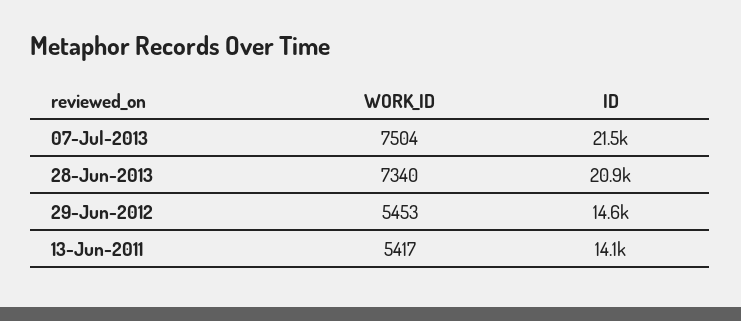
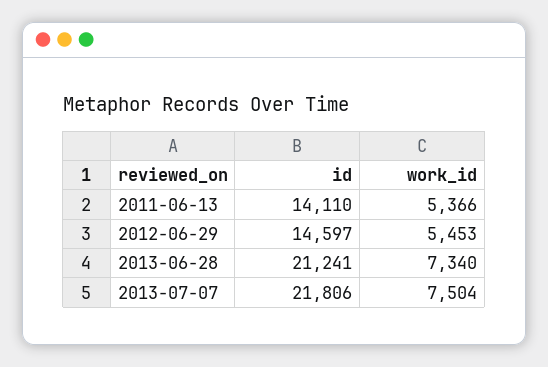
ID, 07-Jul-2013: 21500 -> 21806
ID, 28-Jun-2013: 20900 -> 21241
WORK_ID, 13-Jun-2011: 5417 -> 5366

